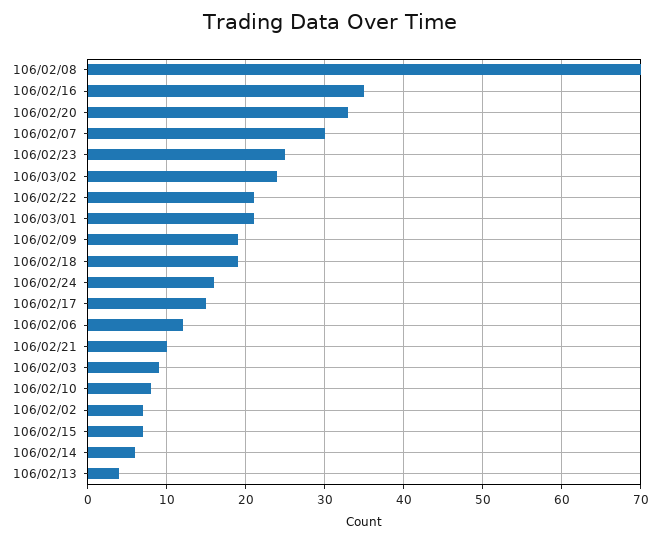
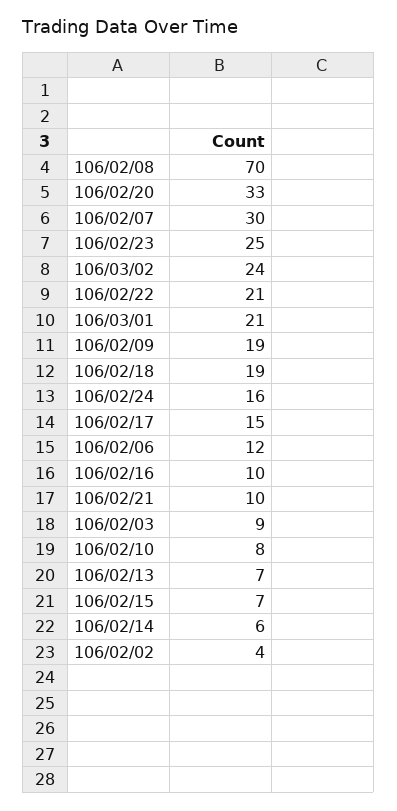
106/02/16: 35 -> 10
106/02/02: 7 -> 4
106/02/13: 4 -> 7

